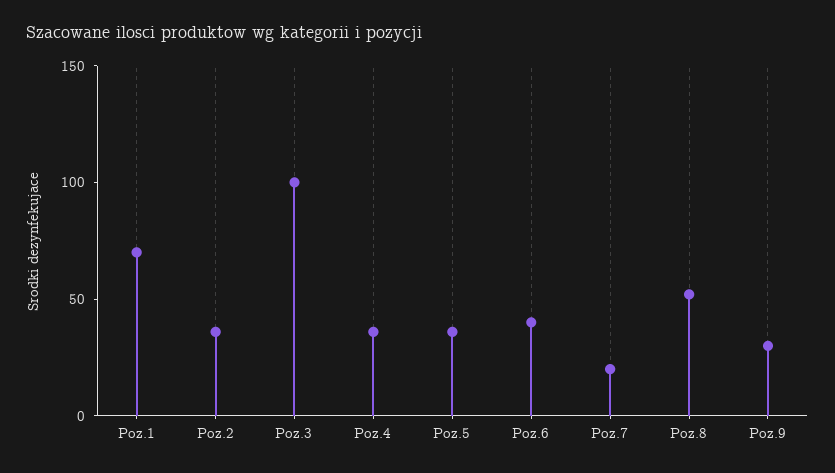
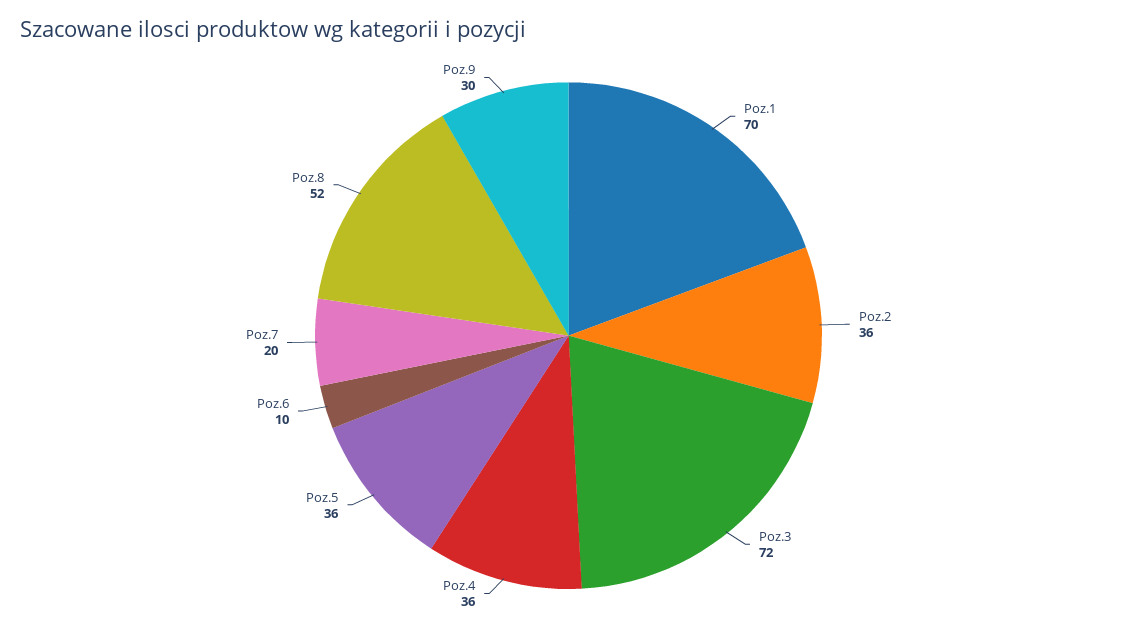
Poz.3: 100 -> 72
Poz.6: 40 -> 10

